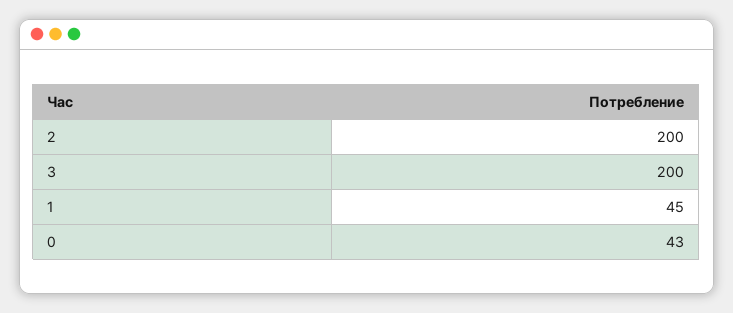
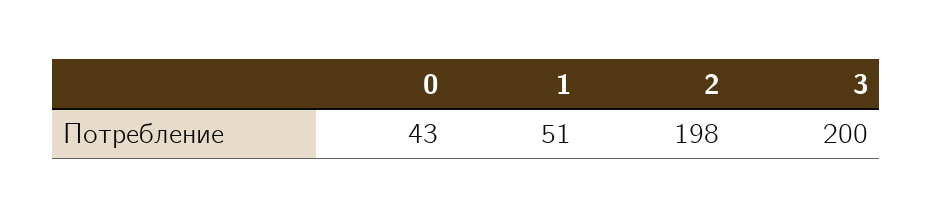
2: 200 -> 198
1: 45 -> 51

